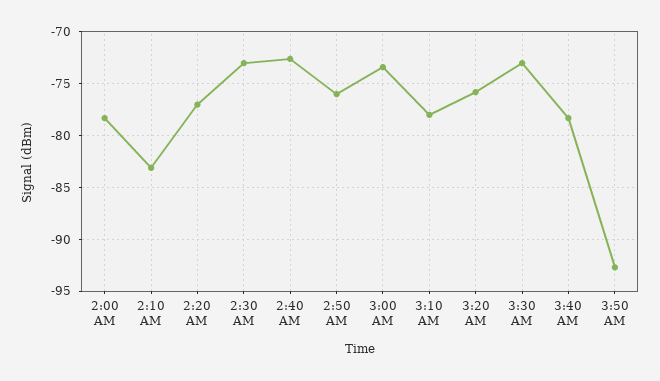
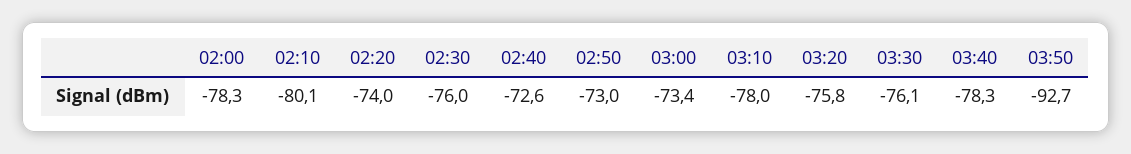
2:10 AM: -83 -> -80.1
2:20 AM: -77 -> -74
2:30 AM: -73 -> -76
2:50 AM: -76 -> -73
3:30 AM: -73 -> -76.1

